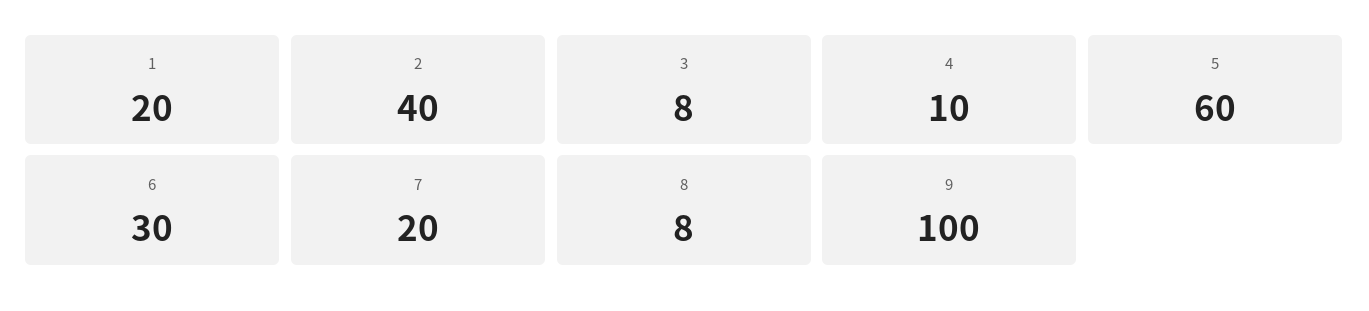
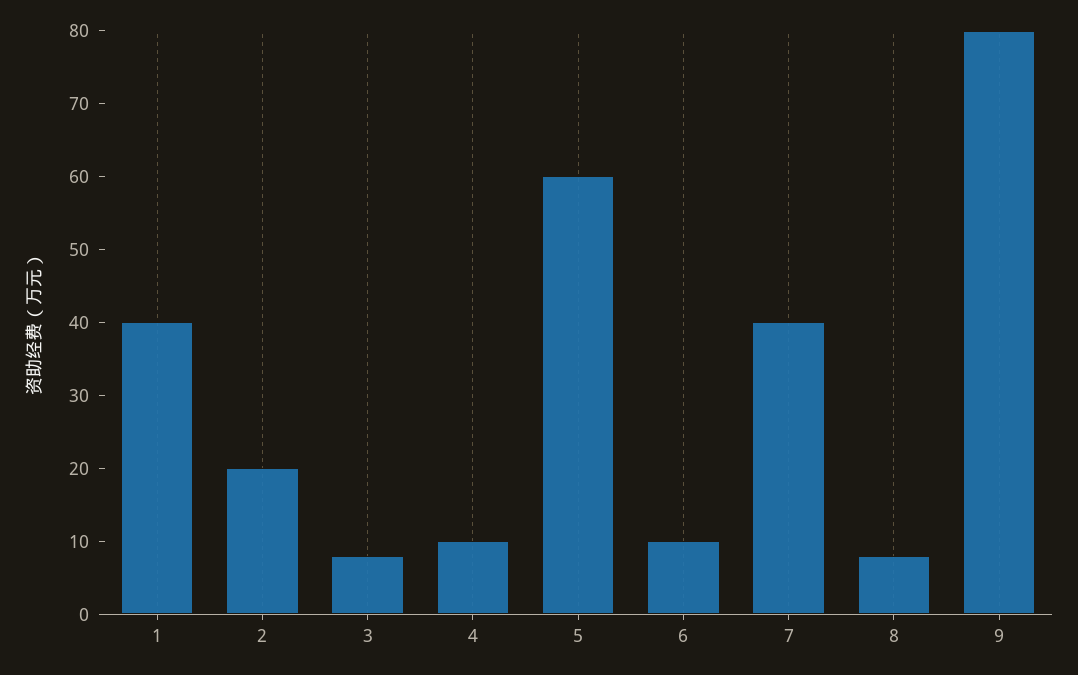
1: 20 -> 40
2: 40 -> 20
6: 30 -> 10
7: 20 -> 40
9: 100 -> 80

